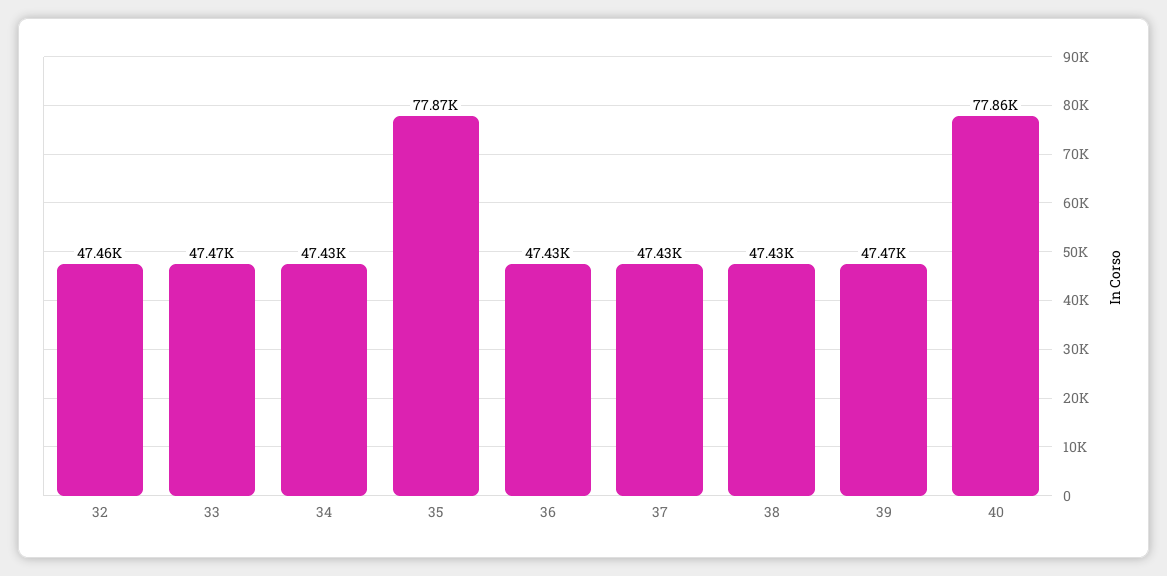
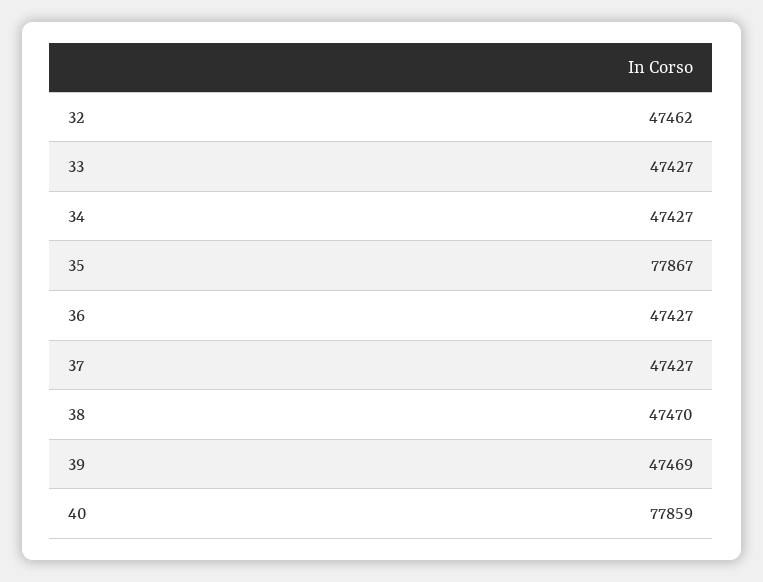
33: 47470 -> 47427
38: 47430 -> 47470

